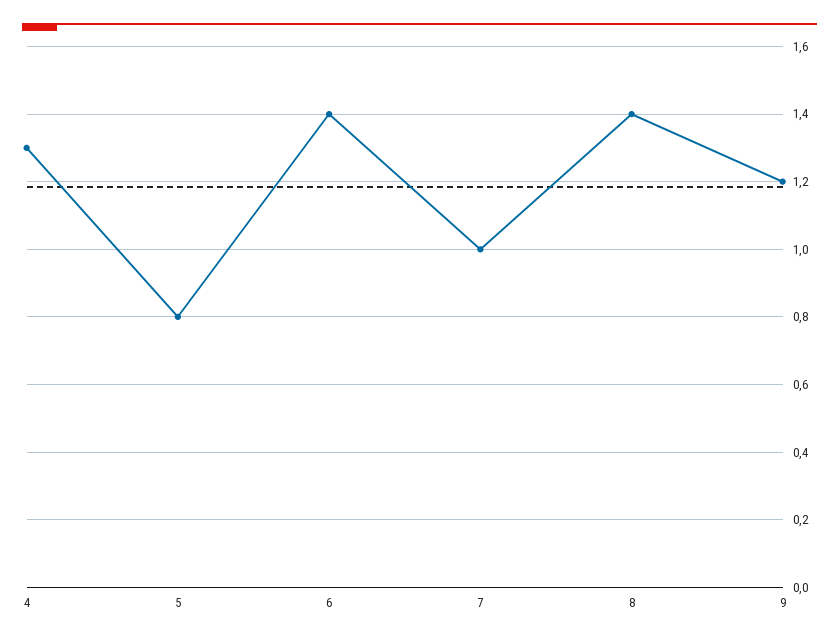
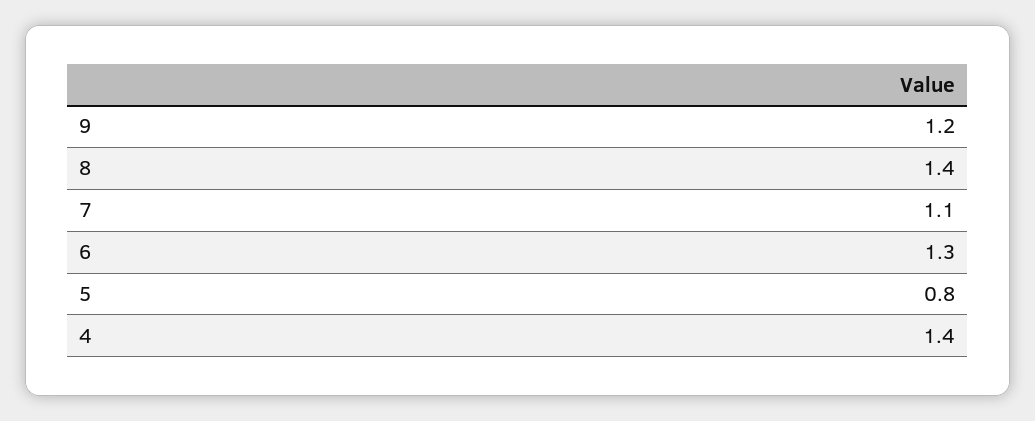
4: 1.3 -> 1.4
6: 1.4 -> 1.3
7: 1 -> 1.1

